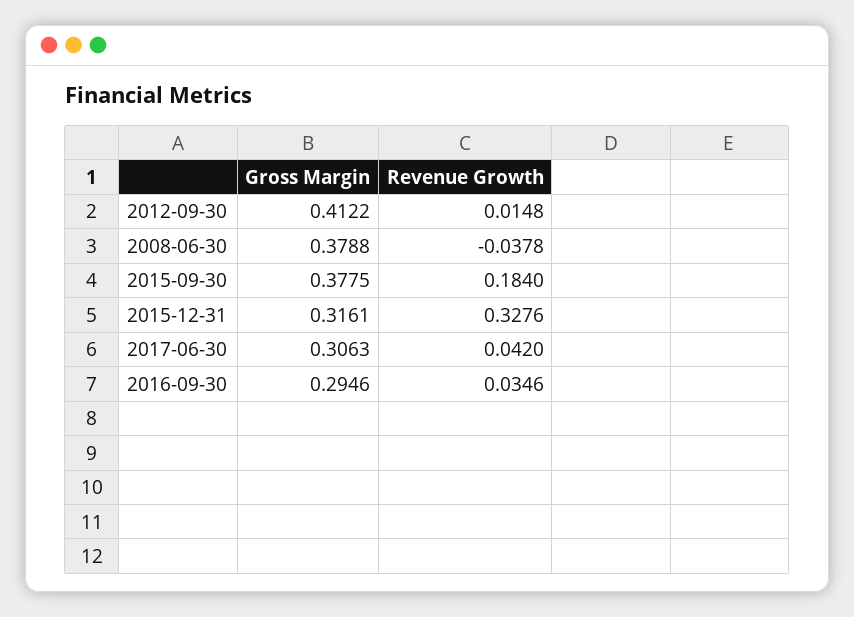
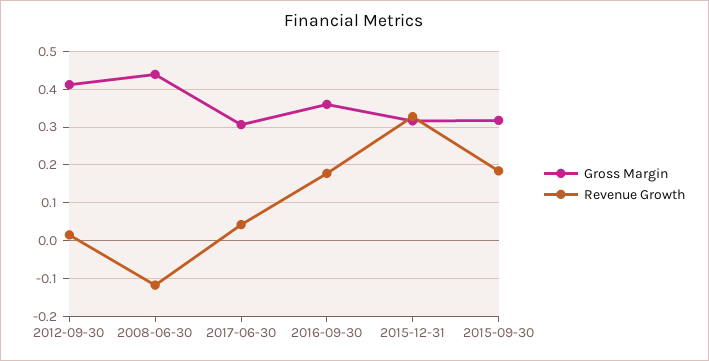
Gross Margin, 2008-06-30: 0.3788 -> 0.44
Revenue Growth, 2008-06-30: -0.0378 -> -0.12
Gross Margin, 2015-09-30: 0.3775 -> 0.32
Gross Margin, 2016-09-30: 0.2946 -> 0.36
Revenue Growth, 2016-09-30: 0.0346 -> 0.18

